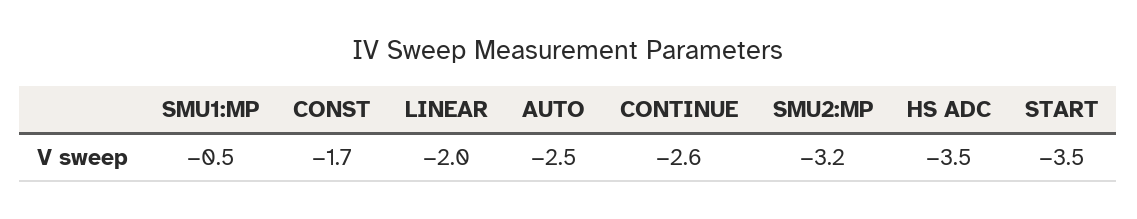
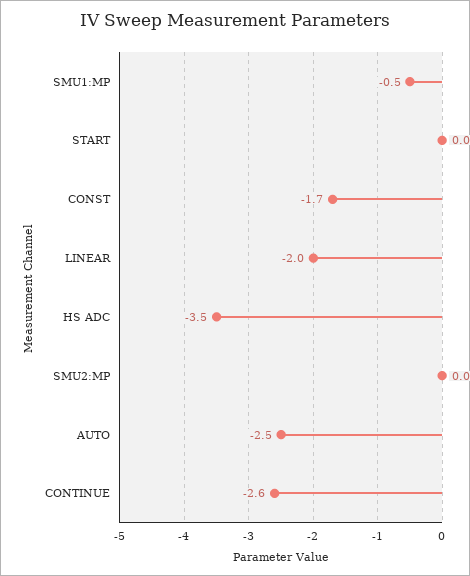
SMU2:MP: -3.2 -> 0
START: -3.5 -> 0

